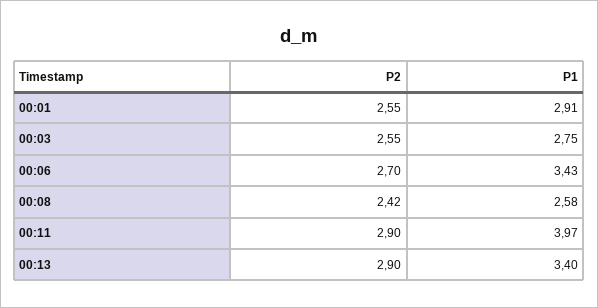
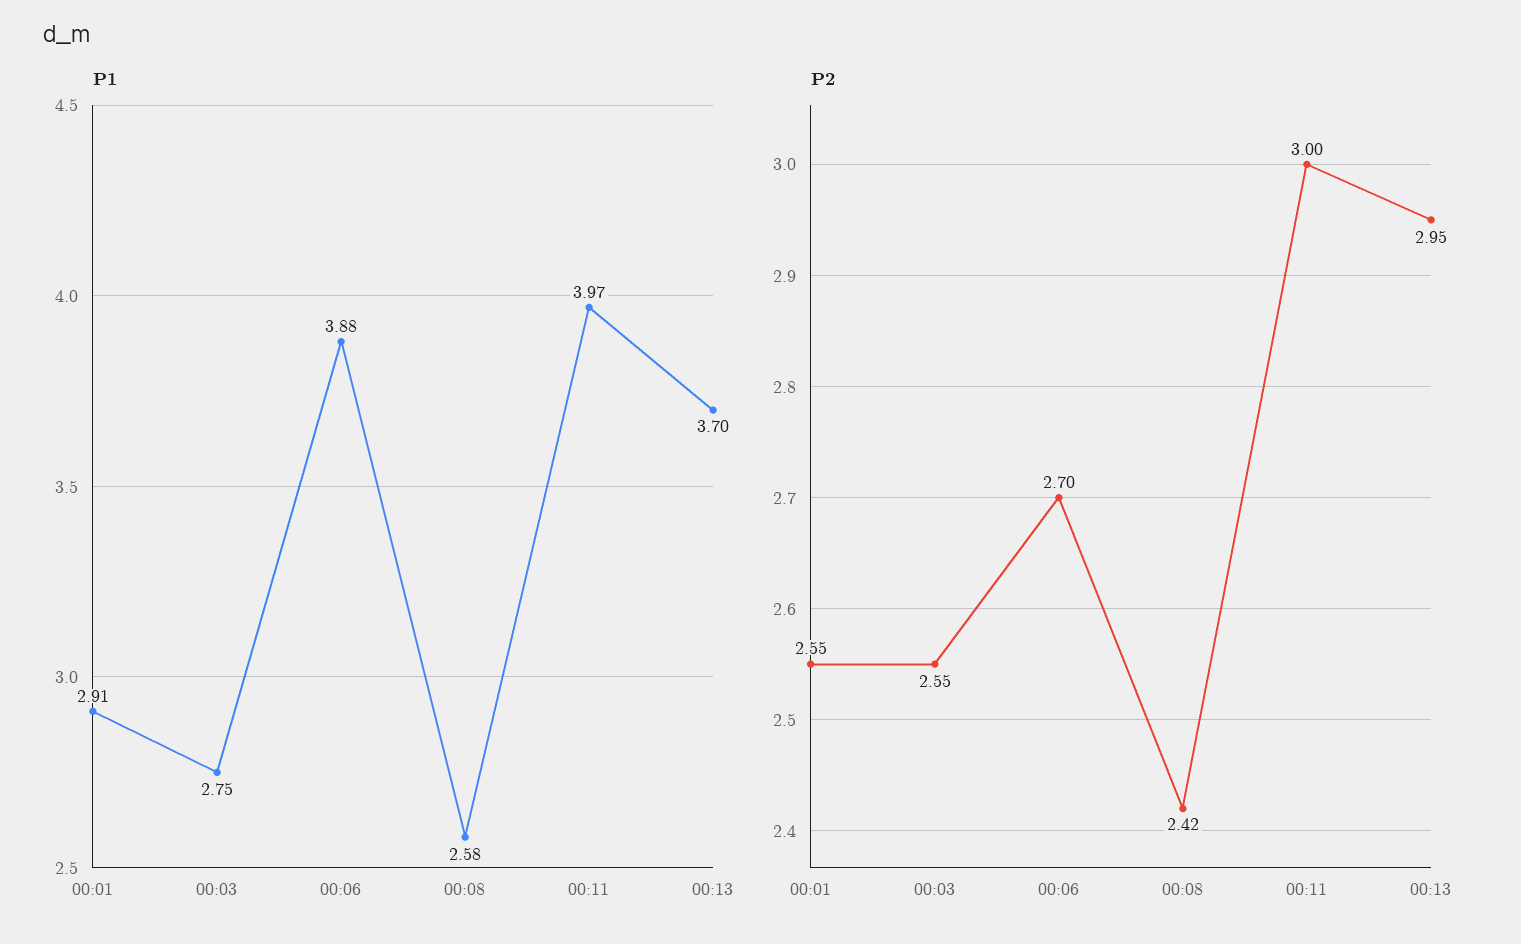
P1, 00:06: 3.43 -> 3.88
P2, 00:11: 2.9 -> 3
P2, 00:13: 2.9 -> 2.95
P1, 00:13: 3.4 -> 3.7

